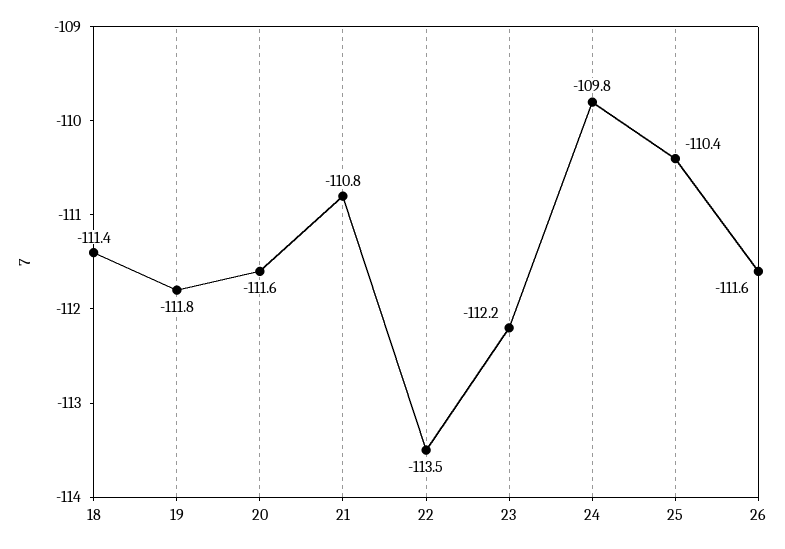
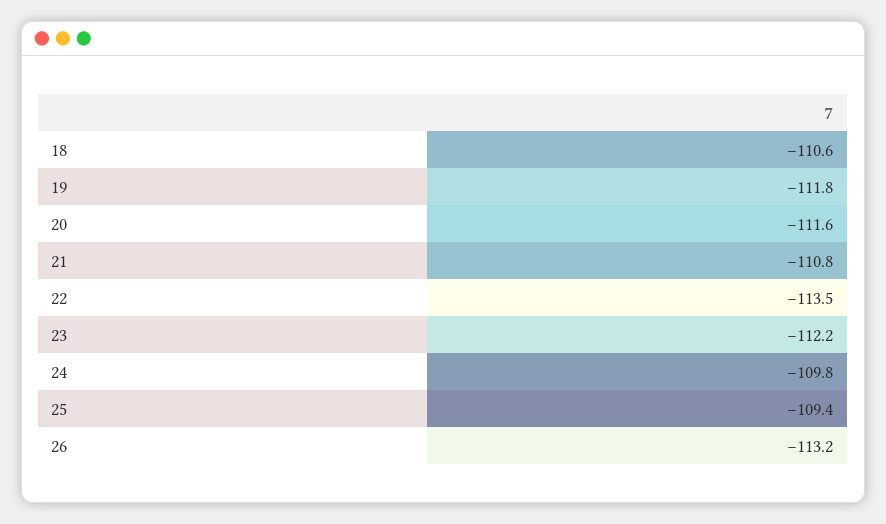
18: -111.4 -> -110.6
25: -110.4 -> -109.4
26: -111.6 -> -113.2

